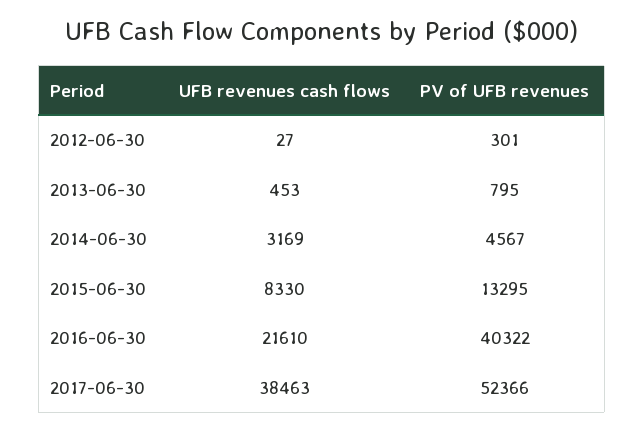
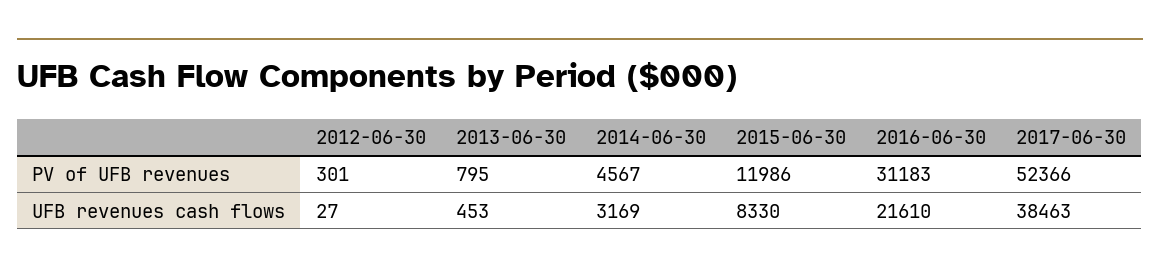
PV of UFB revenues, 2015-06-30: 13295 -> 11986
PV of UFB revenues, 2016-06-30: 40322 -> 31183

